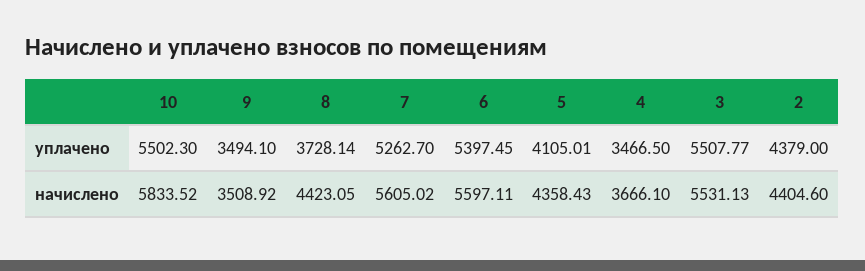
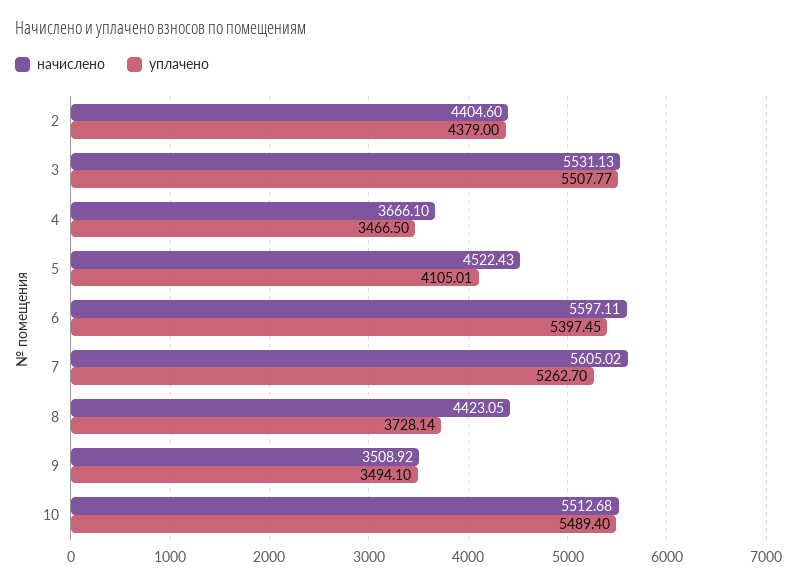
уплачено, 10: 5502.3 -> 5489.4
начислено, 10: 5833.52 -> 5512.68
начислено, 5: 4358.43 -> 4522.43

